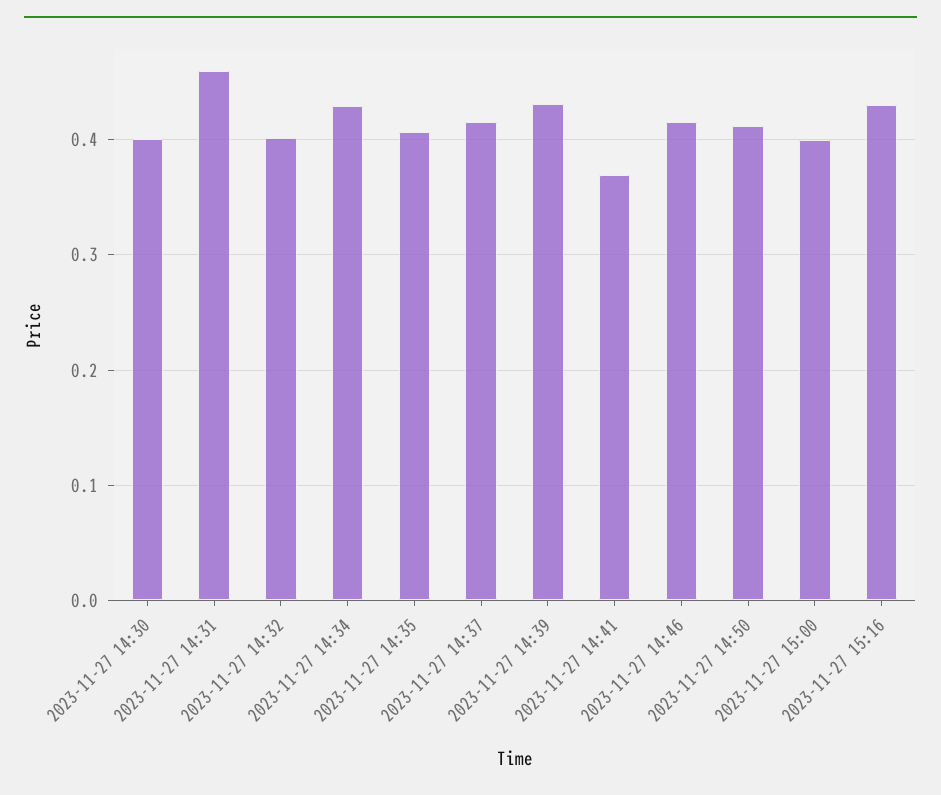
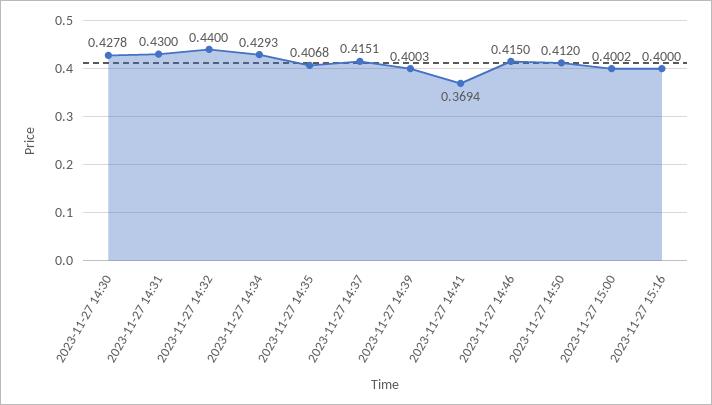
2023-11-27 14:30: 0.4 -> 0.4278
2023-11-27 14:31: 0.46 -> 0.43
2023-11-27 14:32: 0.4 -> 0.44
2023-11-27 14:39: 0.43 -> 0.4003
2023-11-27 15:16: 0.43 -> 0.4

